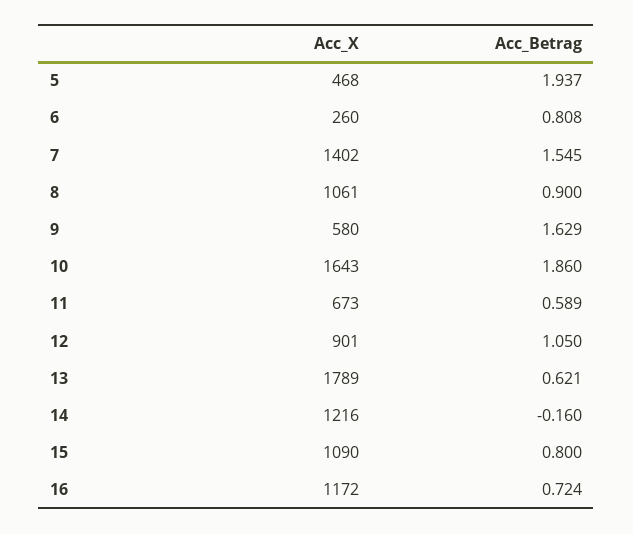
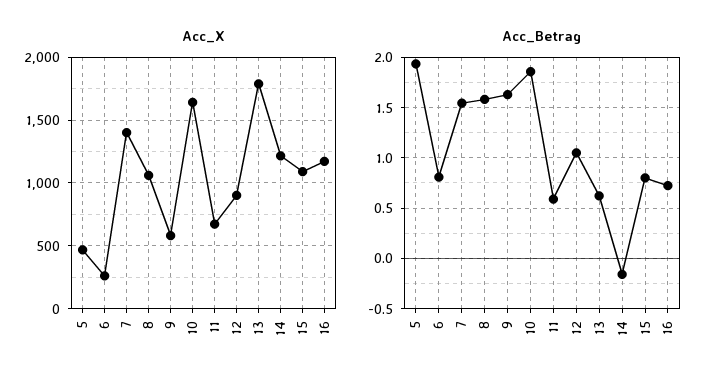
Acc_Betrag, 8: 0.9 -> 1.6

